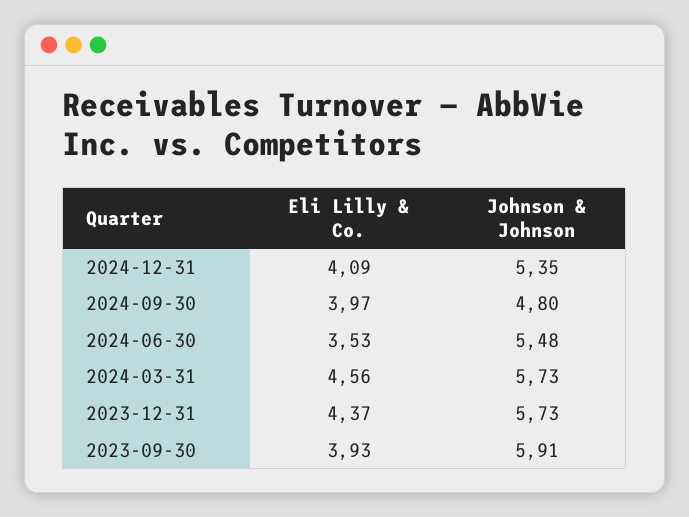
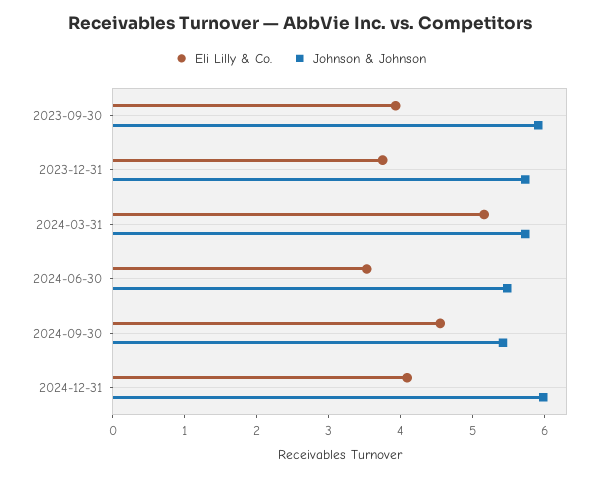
Johnson & Johnson, 2024-12-31: 5.35 -> 6
Eli Lilly & Co., 2024-09-30: 3.97 -> 4.6
Johnson & Johnson, 2024-09-30: 4.8 -> 5.4
Eli Lilly & Co., 2024-03-31: 4.56 -> 5.2
Eli Lilly & Co., 2023-12-31: 4.37 -> 3.8

